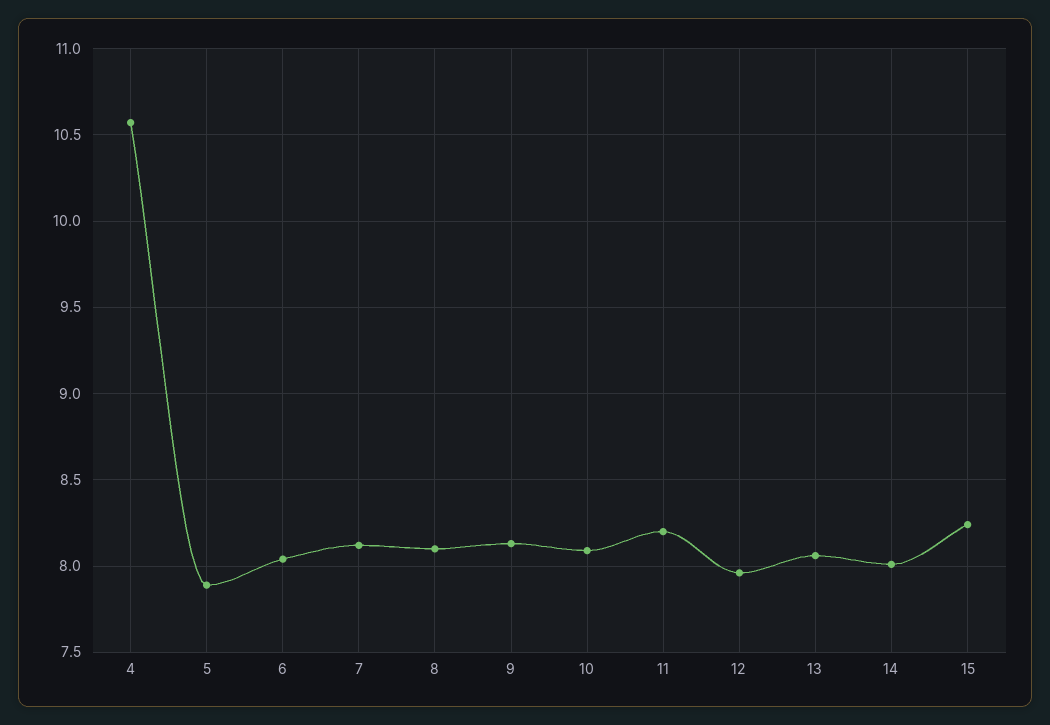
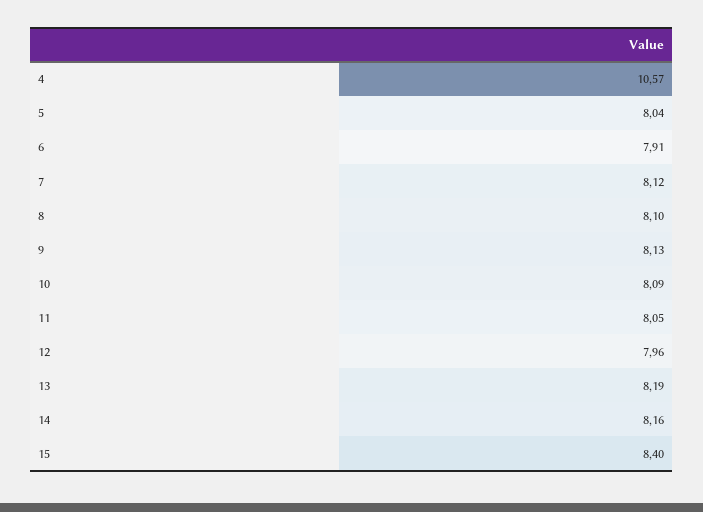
5: 7.9 -> 8.04
6: 8.05 -> 7.91
11: 8.2 -> 8.05
13: 8.05 -> 8.19
14: 8 -> 8.16
15: 8.25 -> 8.4

